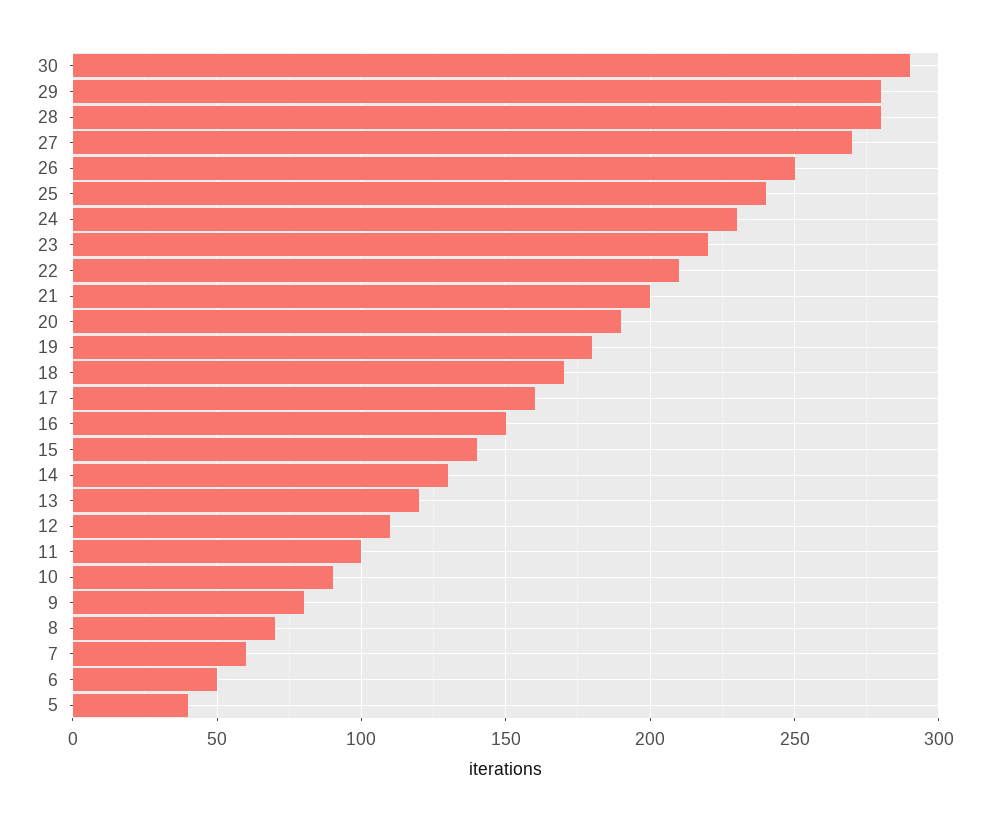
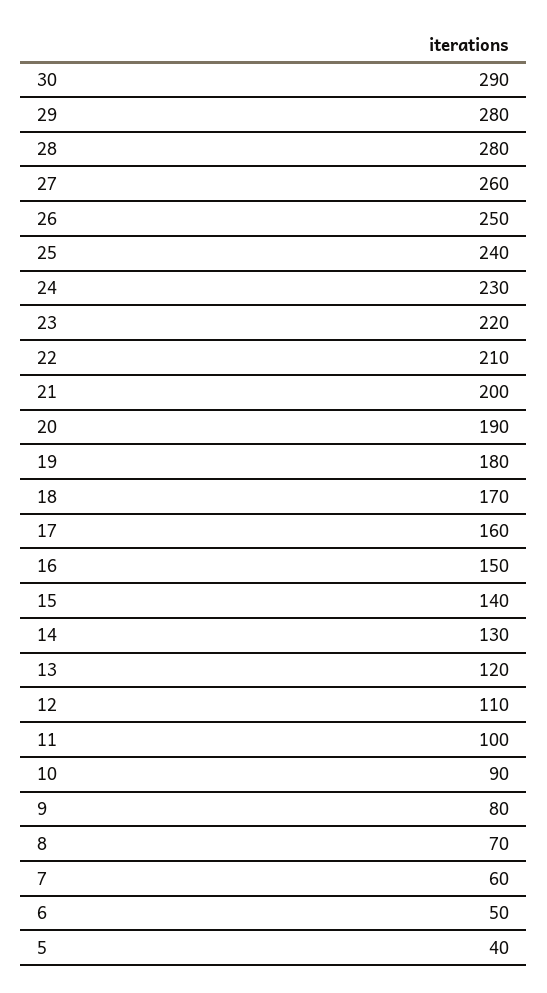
27: 270 -> 260

